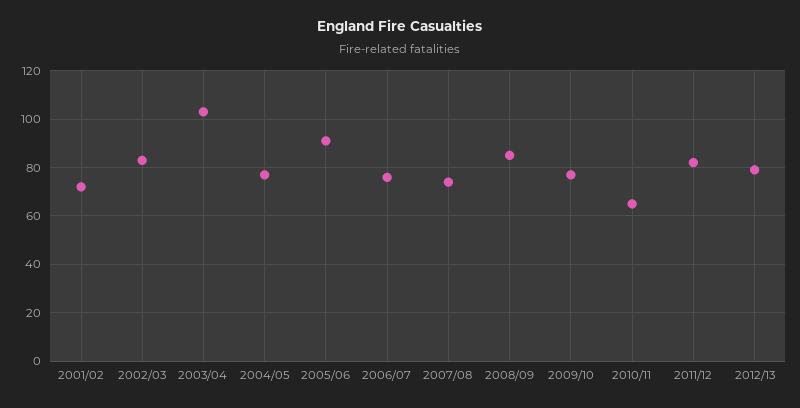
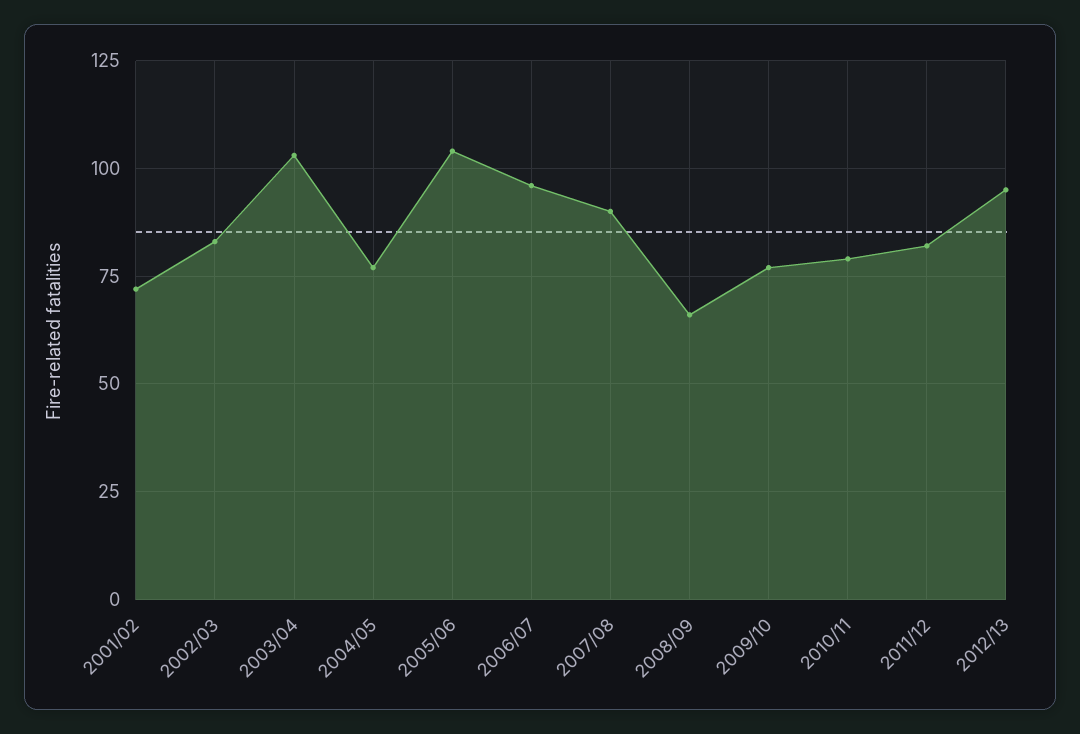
2005/06: 90 -> 105
2006/07: 75 -> 95
2007/08: 75 -> 90
2008/09: 85 -> 65
2010/11: 65 -> 80
2012/13: 80 -> 95

